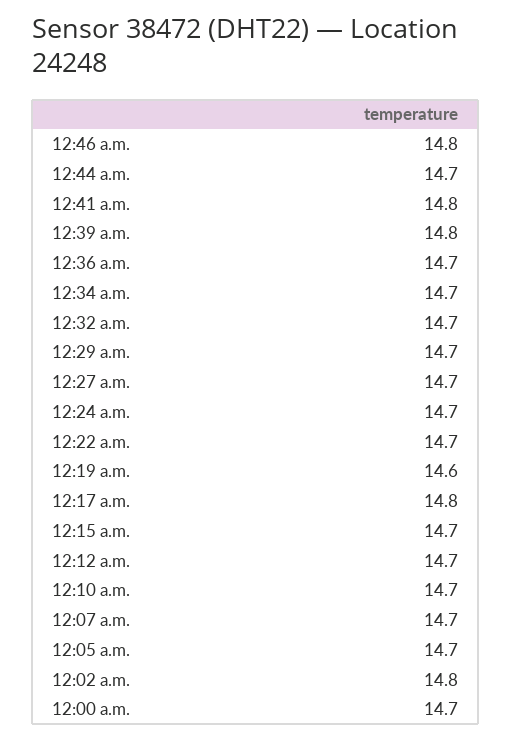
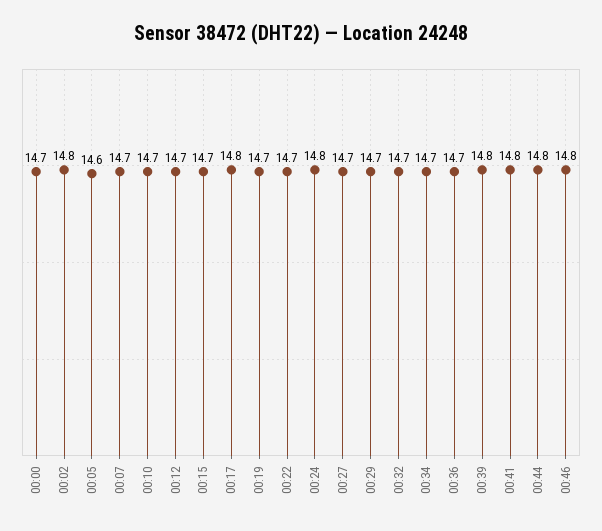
12:44 a.m.: 14.7 -> 14.8
12:24 a.m.: 14.7 -> 14.8
12:19 a.m.: 14.6 -> 14.7
12:05 a.m.: 14.7 -> 14.6

